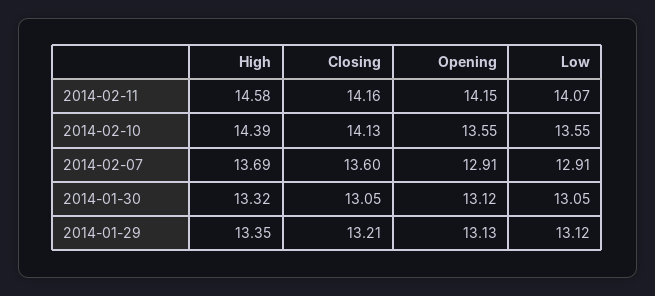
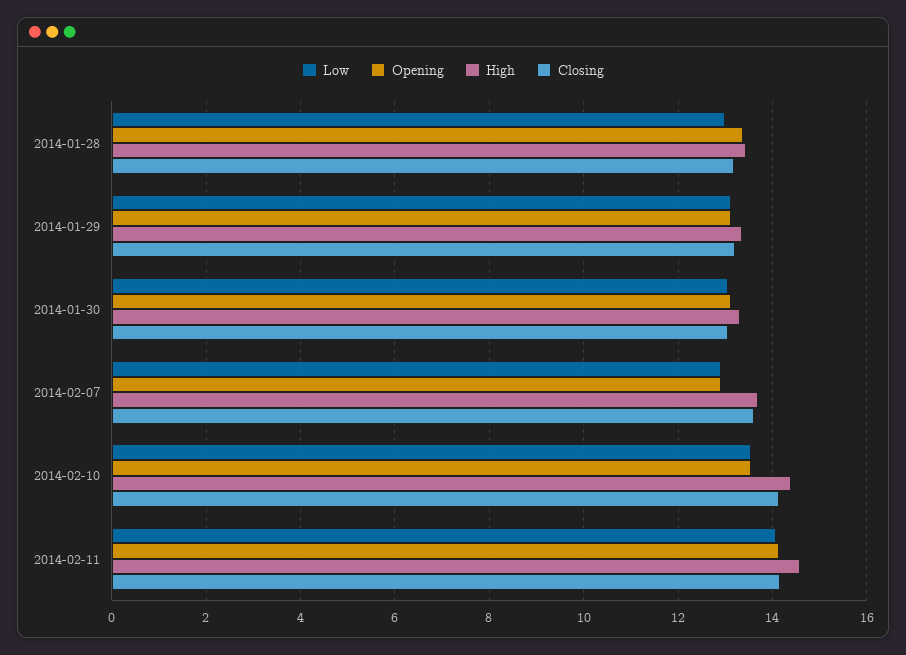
Low, 2014-01-28: none -> 13
Opening, 2014-01-28: none -> 13.4
High, 2014-01-28: none -> 13.4
Closing, 2014-01-28: none -> 13.2

